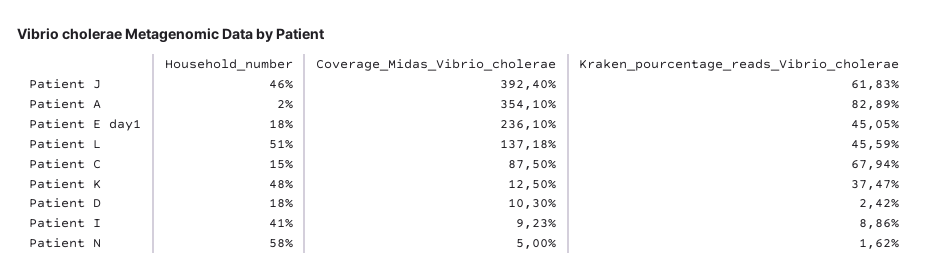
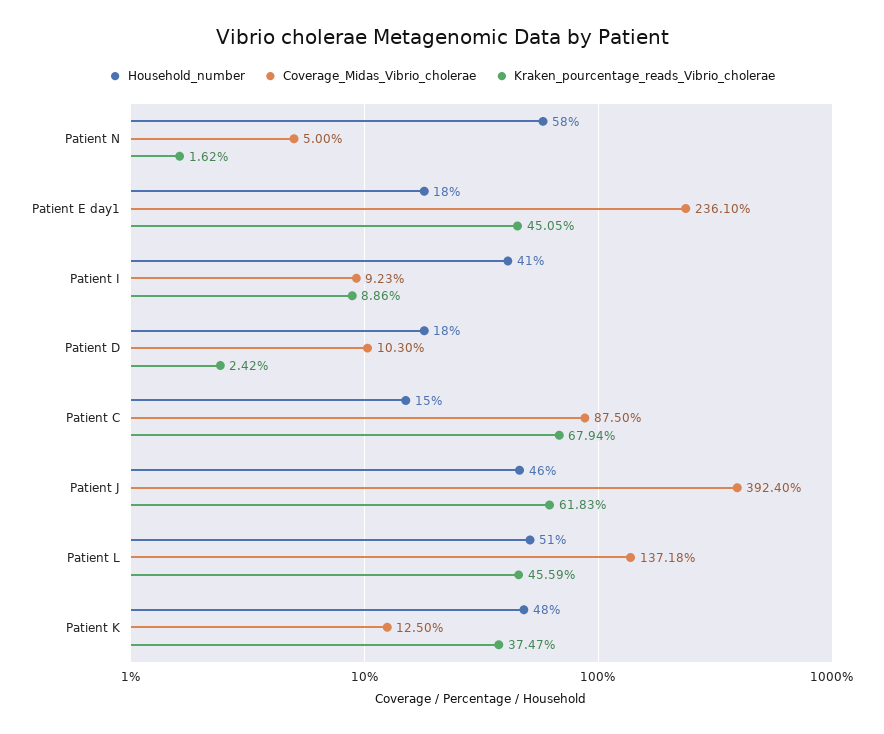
Household_number, Patient A: 2 -> none
Coverage_Midas_Vibrio_cholerae, Patient A: 354.1 -> none
Kraken_pourcentage_reads_Vibrio_cholerae, Patient A: 82.89 -> none

